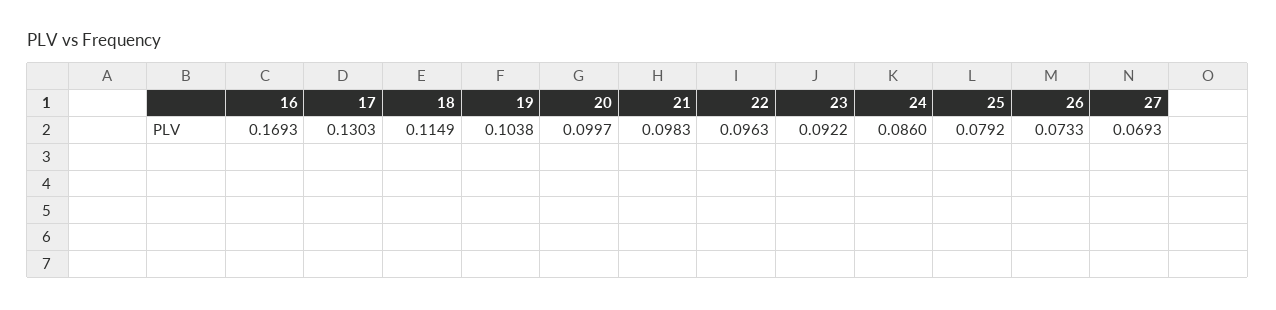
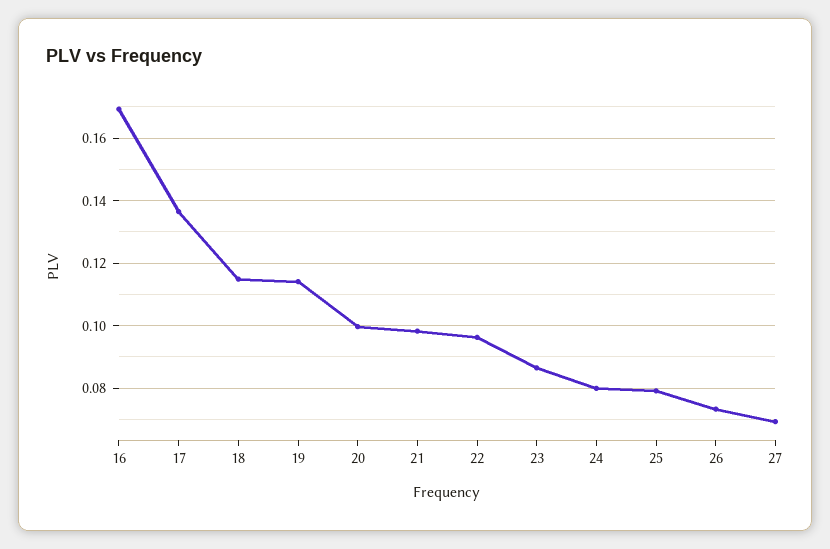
17: 0.1303 -> 0.136
19: 0.1038 -> 0.114
23: 0.0922 -> 0.086
24: 0.086 -> 0.08

